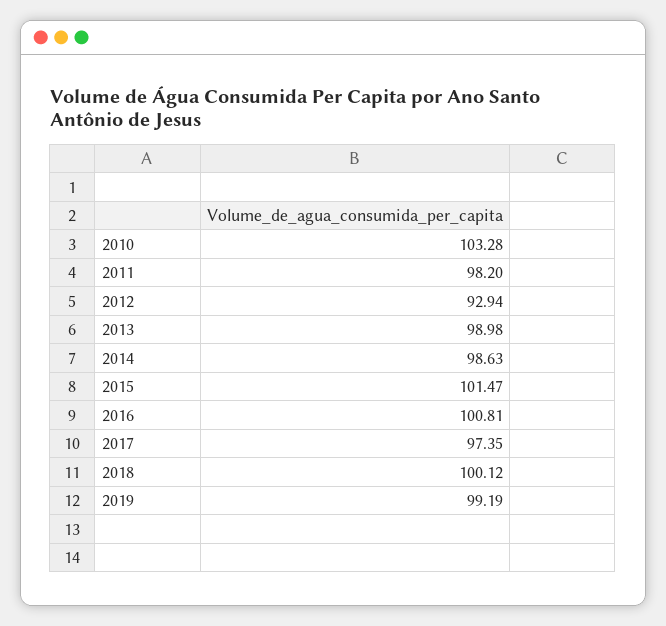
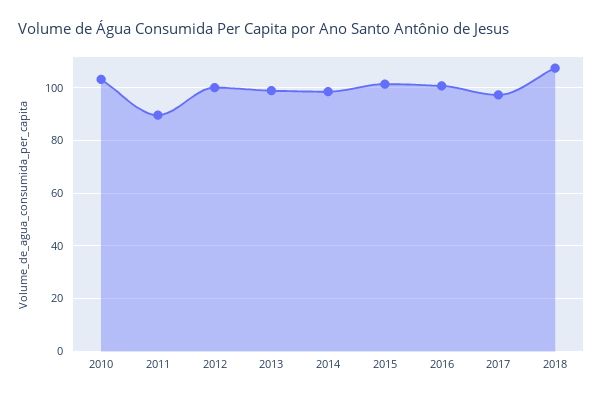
2011: 98.2 -> 90
2012: 92.94 -> 100
2018: 100.12 -> 107.5
2019: 99.19 -> none

